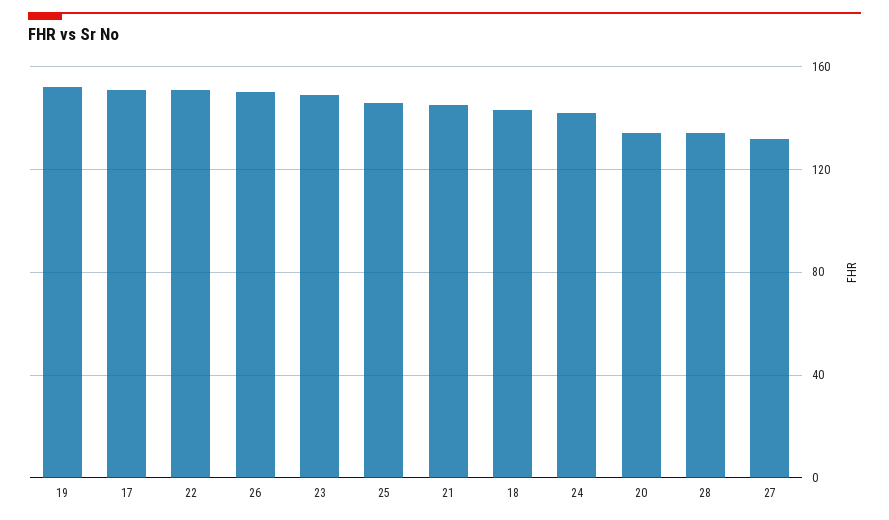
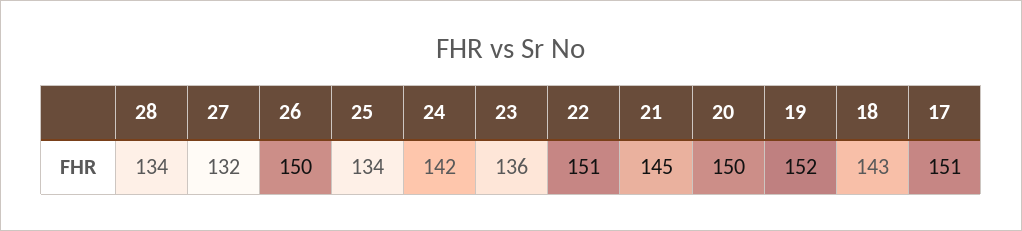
23: 150 -> 136
25: 145 -> 134
20: 135 -> 150

